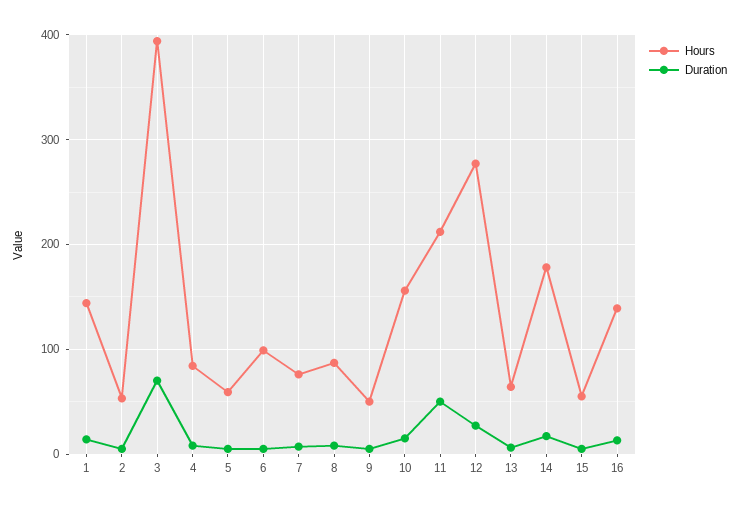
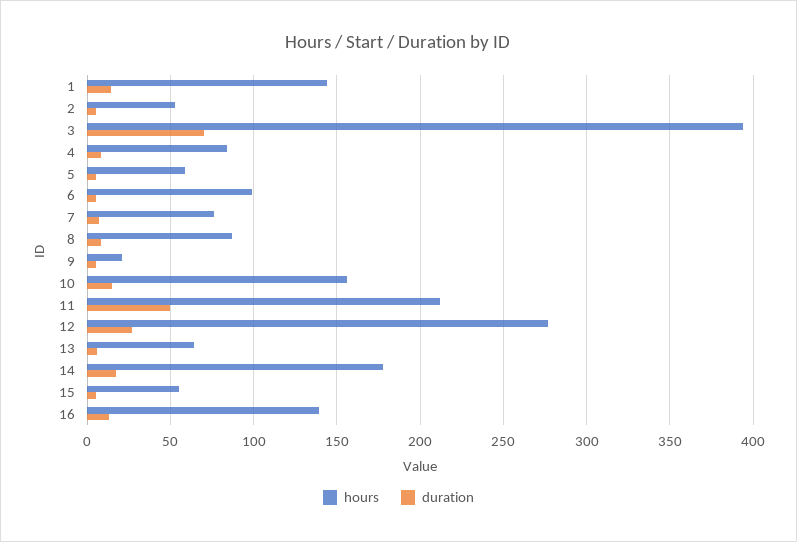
Hours, 9: 50 -> 20

